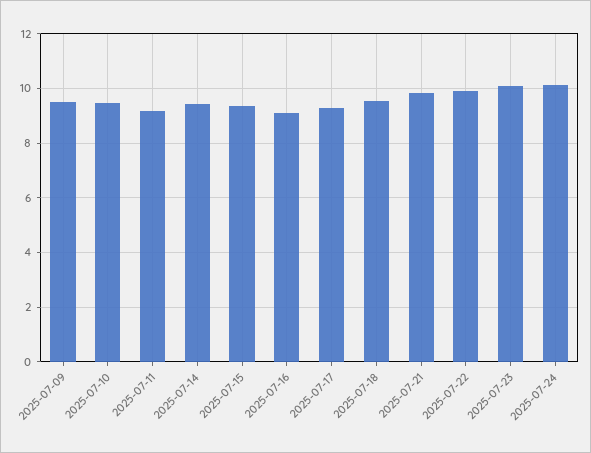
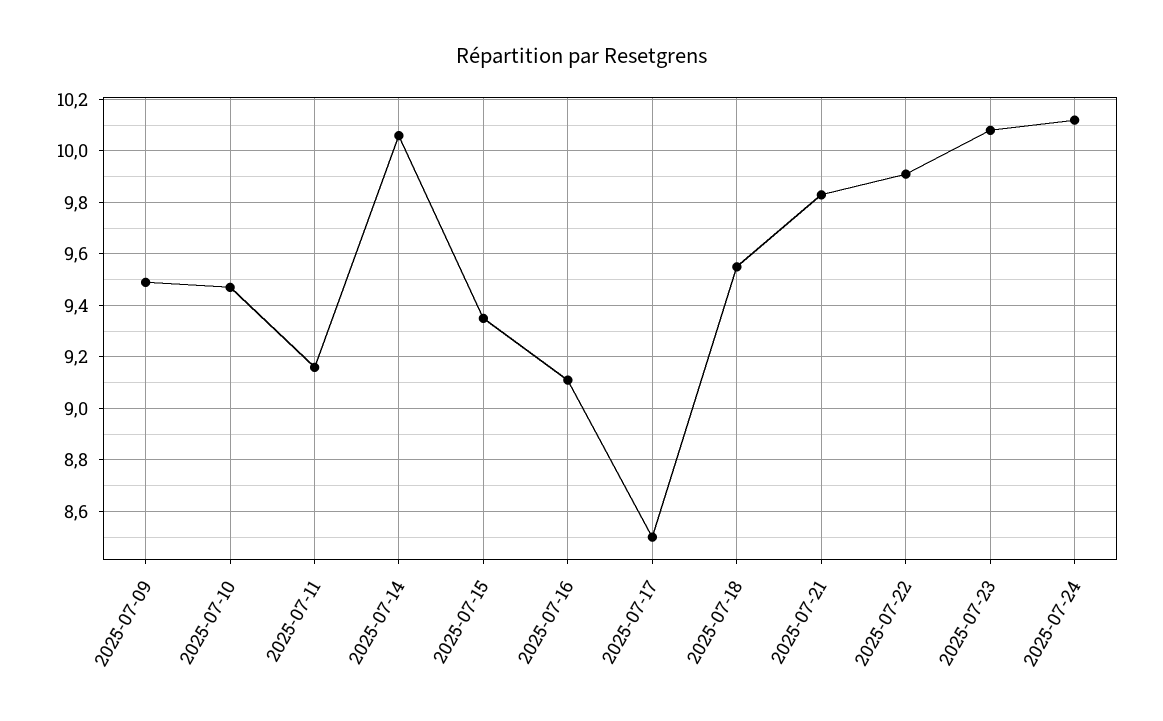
2025-07-14: 9.5 -> 10.05
2025-07-17: 9.25 -> 8.5

